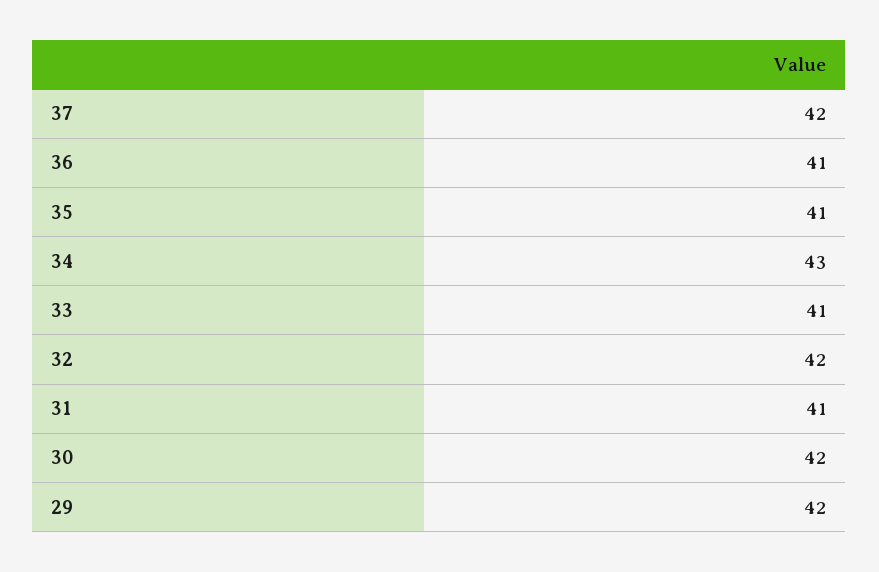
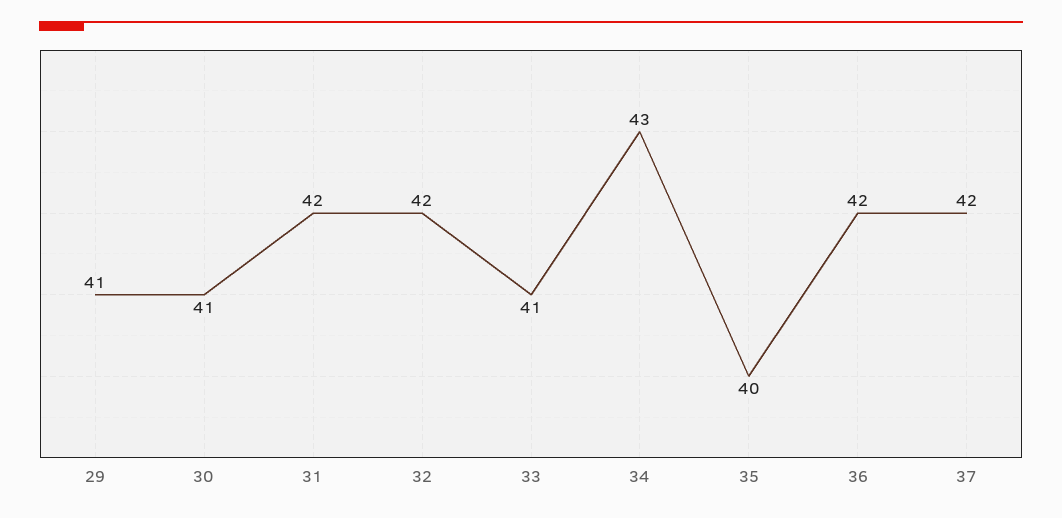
36: 41 -> 42
35: 41 -> 40
31: 41 -> 42
30: 42 -> 41
29: 42 -> 41

